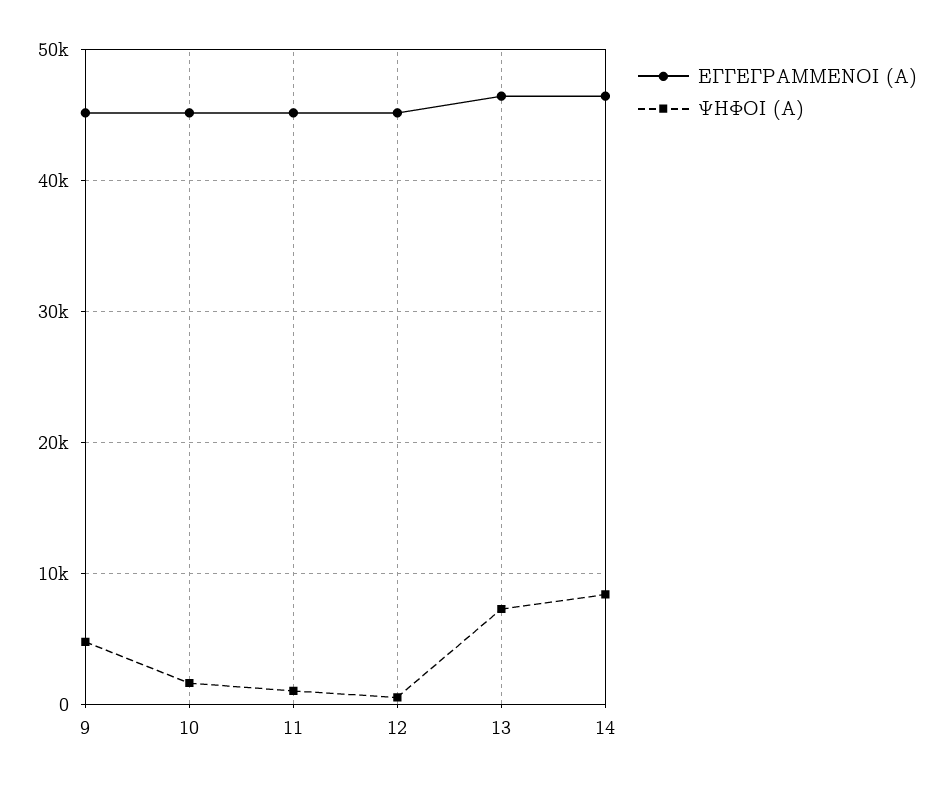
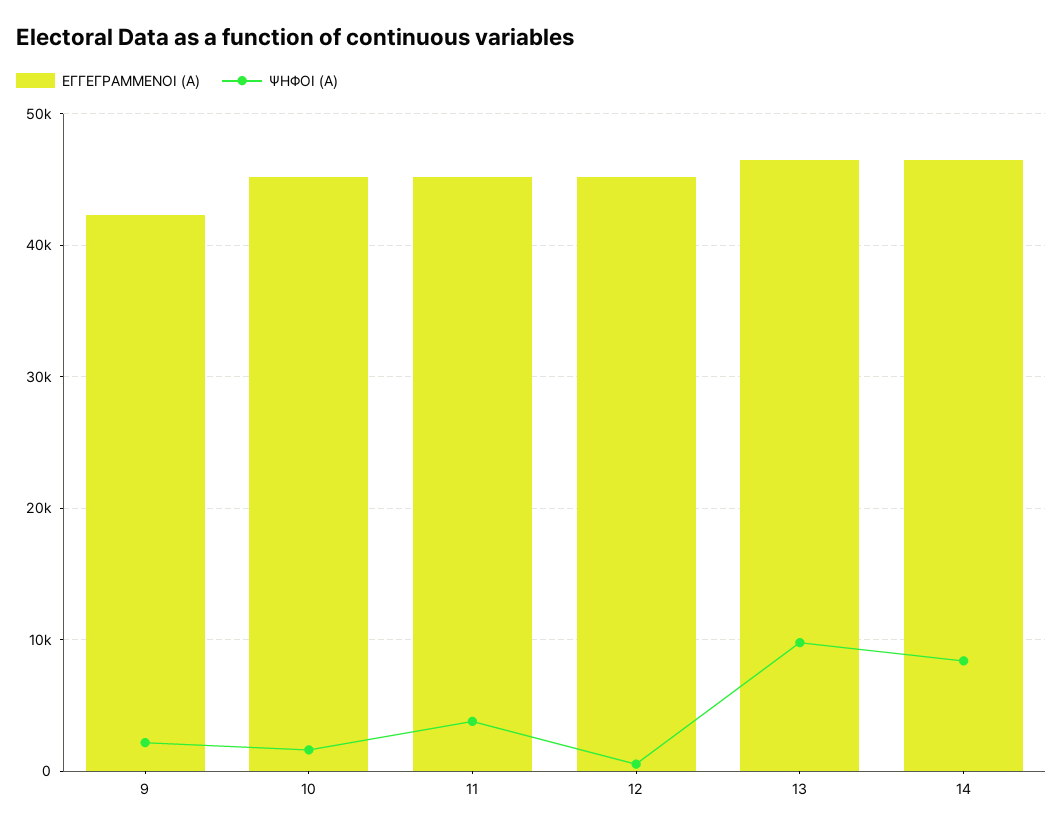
ΕΓΓΕΓΡΑΜΜΕΝΟΙ (Α), 9: 45000 -> 42000
ΨΗΦΟΙ (Α), 9: 5000 -> 2000
ΨΗΦΟΙ (Α), 11: 1000 -> 4000
ΨΗΦΟΙ (Α), 13: 7000 -> 10000

